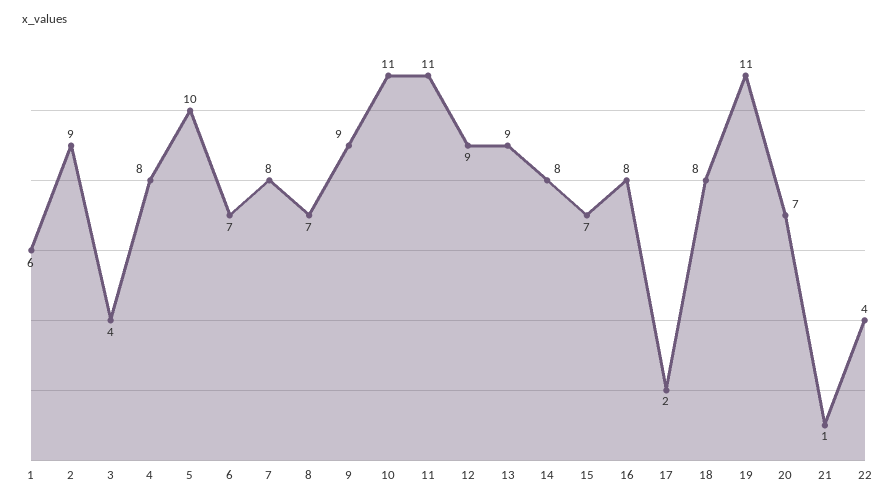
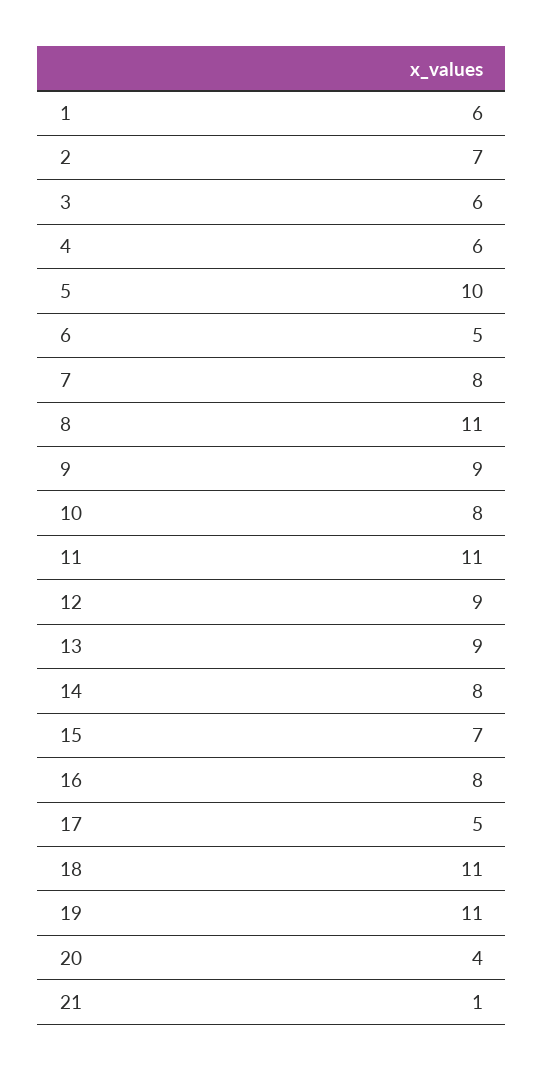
2: 9 -> 7
3: 4 -> 6
4: 8 -> 6
6: 7 -> 5
8: 7 -> 11
10: 11 -> 8
17: 2 -> 5
18: 8 -> 11
20: 7 -> 4
22: 4 -> none

